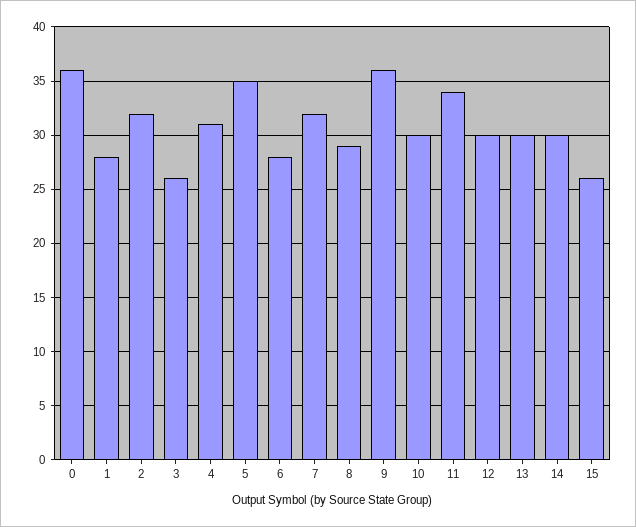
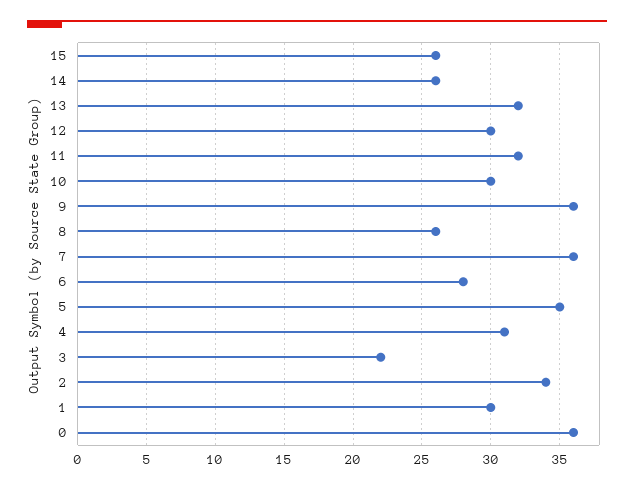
1: 28 -> 30
2: 32 -> 34
3: 26 -> 22
7: 32 -> 36
8: 29 -> 26
11: 34 -> 32
13: 30 -> 32
14: 30 -> 26

